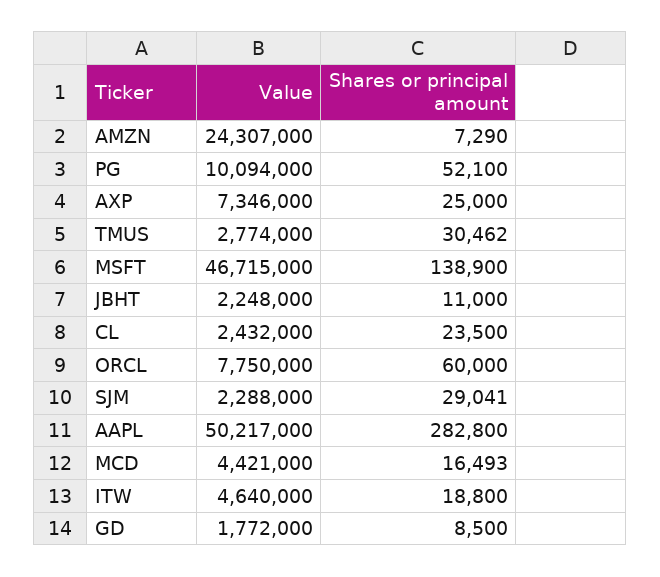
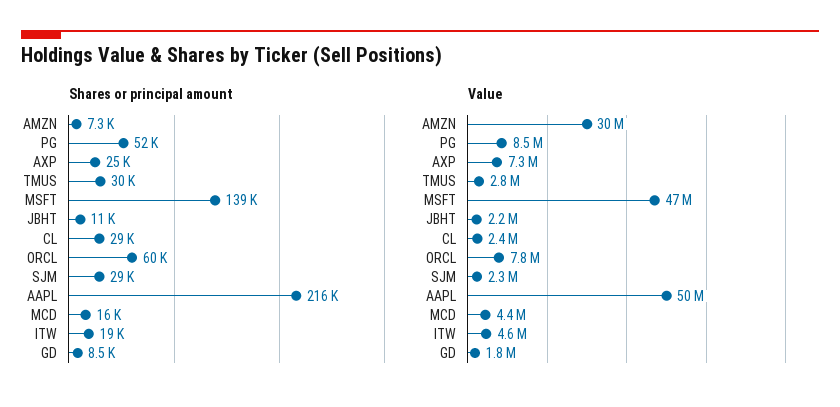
Value, AMZN: 24307000 -> 30000000
Value, PG: 10094000 -> 8500000
Shares or principal amount, CL: 23500 -> 29000
Shares or principal amount, AAPL: 282800 -> 216000

